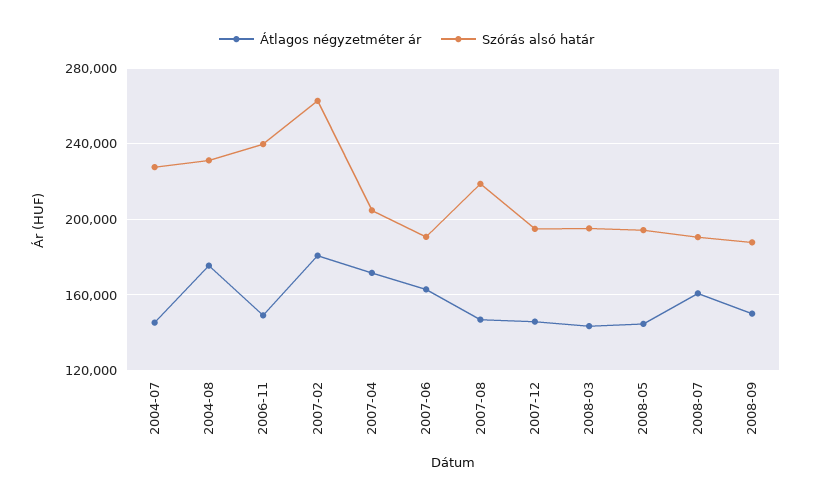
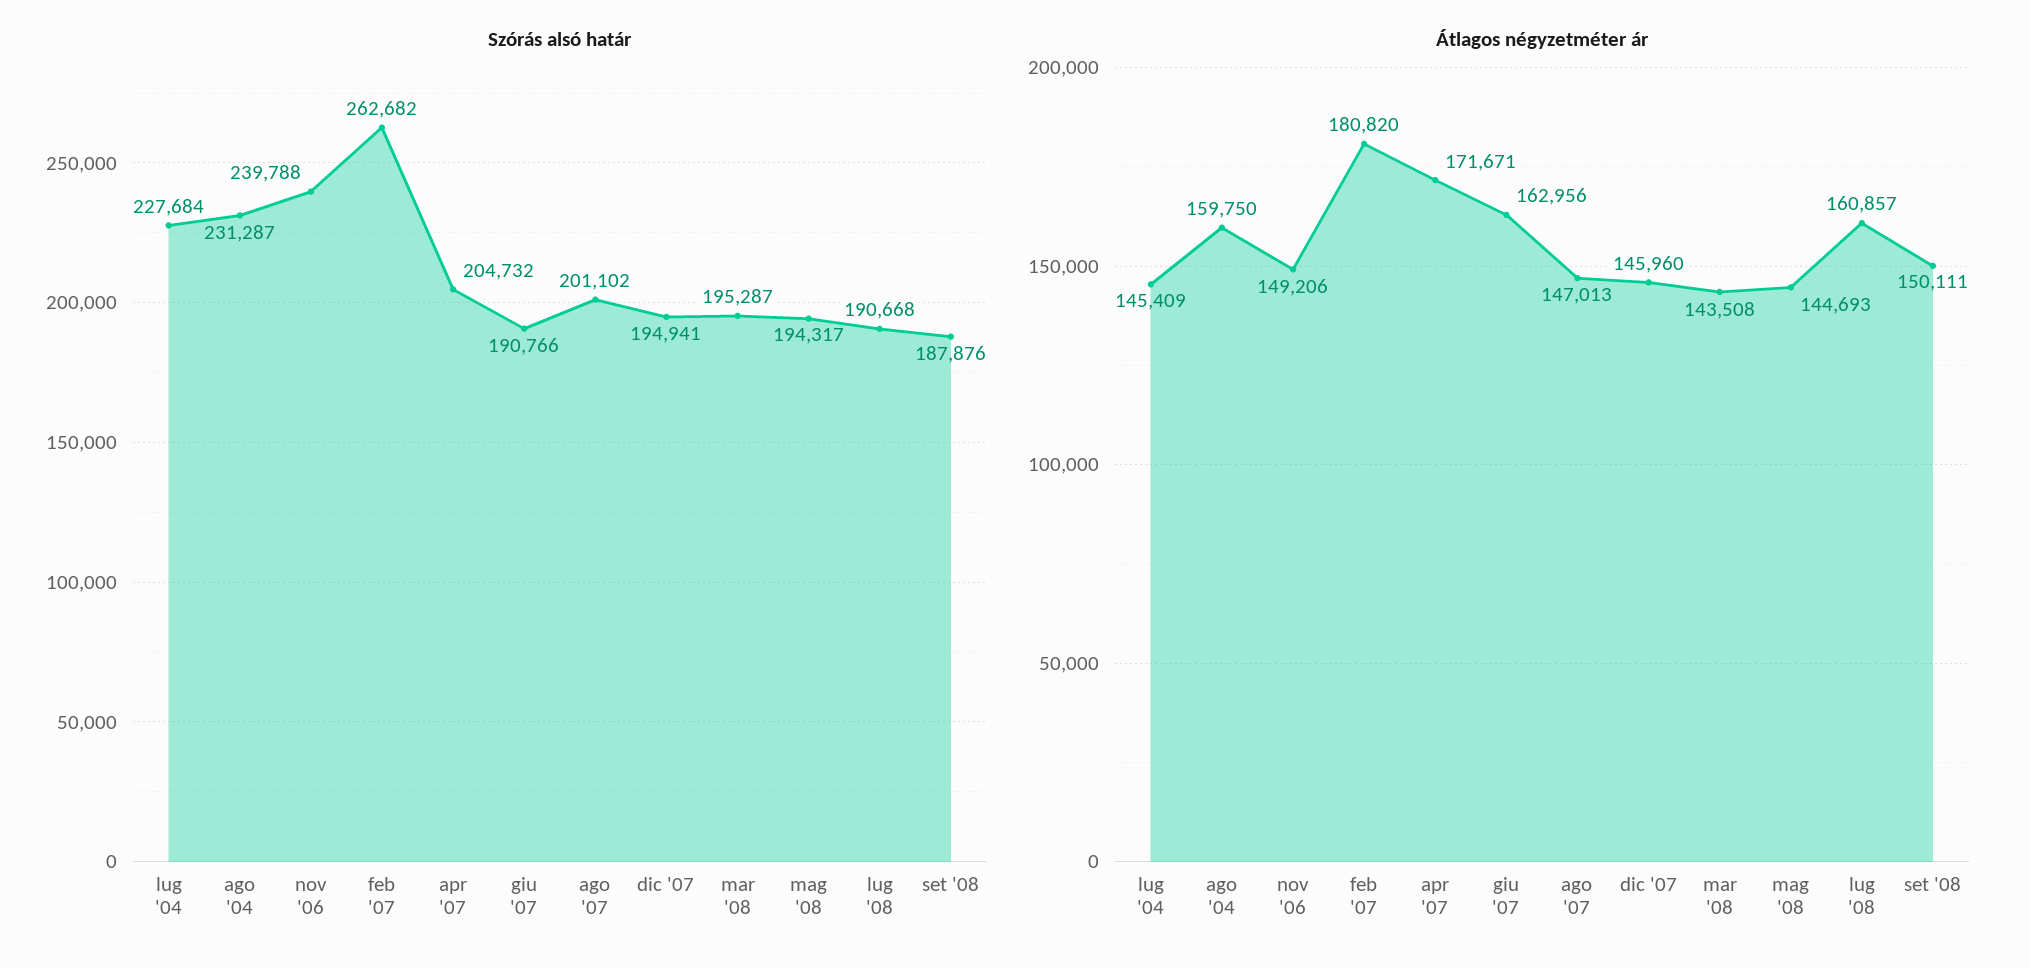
Átlagos négyzetméter ár, 2004-08: 175000 -> 159750
Szórás alsó határ, 2007-08: 220000 -> 201102

